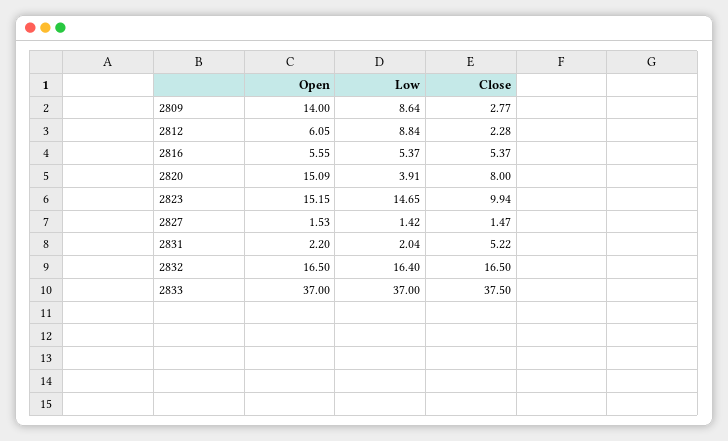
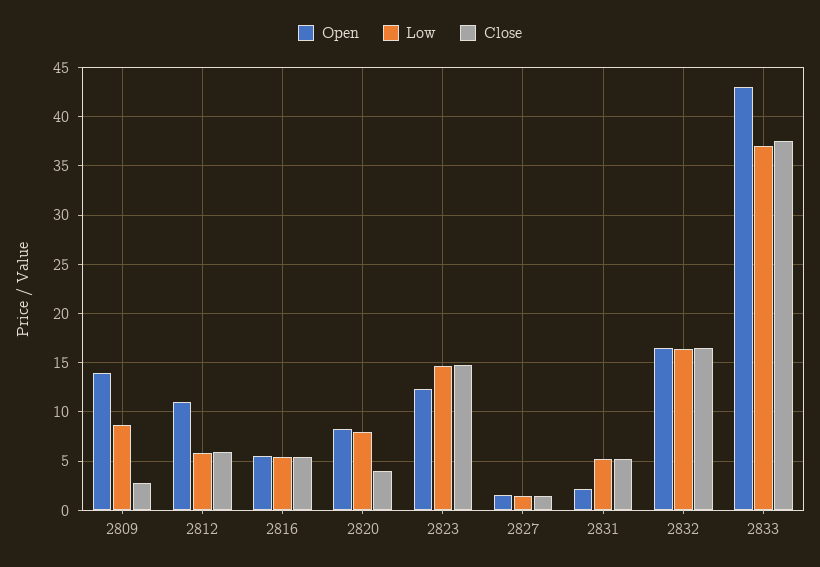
Open, 2812: 6.05 -> 11
Low, 2812: 8.84 -> 6
Close, 2812: 2.28 -> 6
Open, 2820: 15.09 -> 8
Low, 2820: 3.91 -> 8
Close, 2820: 8 -> 4
Open, 2823: 15.15 -> 12
Close, 2823: 9.94 -> 15
Low, 2831: 2.04 -> 5
Open, 2833: 37 -> 43

